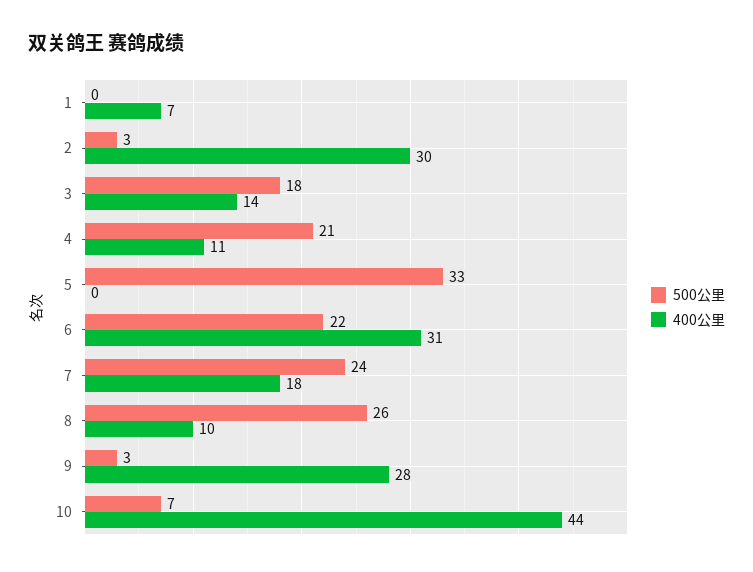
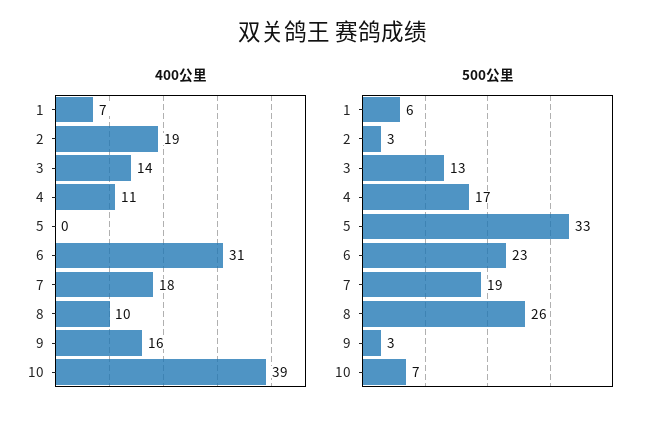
500公里, 1: 0 -> 6
400公里, 2: 30 -> 19
500公里, 3: 18 -> 13
500公里, 4: 21 -> 17
500公里, 6: 22 -> 23
500公里, 7: 24 -> 19
400公里, 9: 28 -> 16
400公里, 10: 44 -> 39

